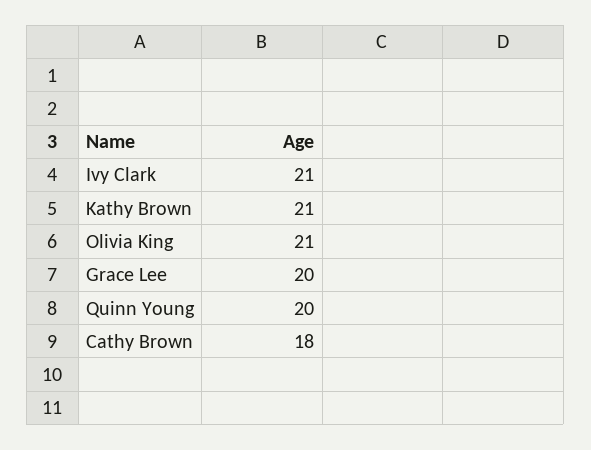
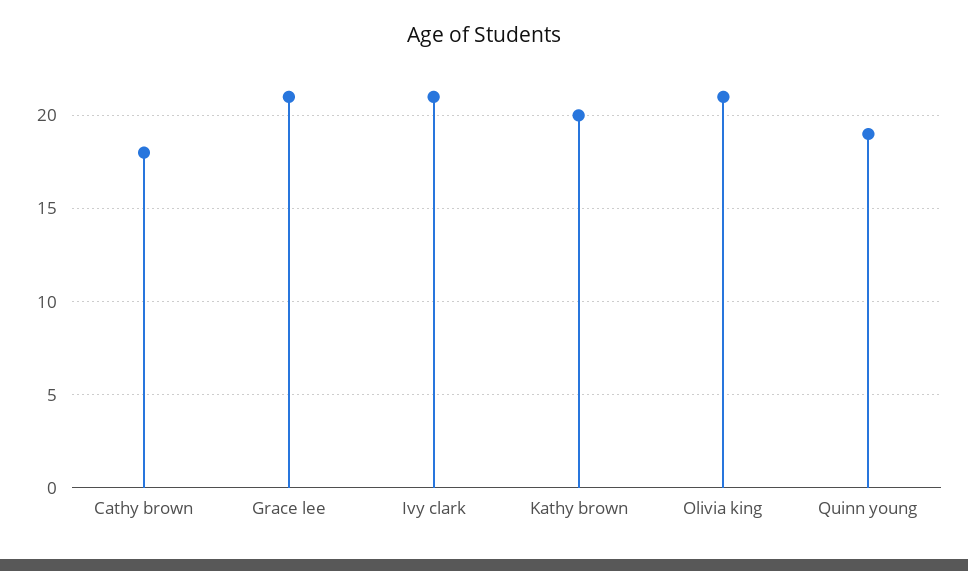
Kathy Brown: 21 -> 20
Grace Lee: 20 -> 21
Quinn Young: 20 -> 19

